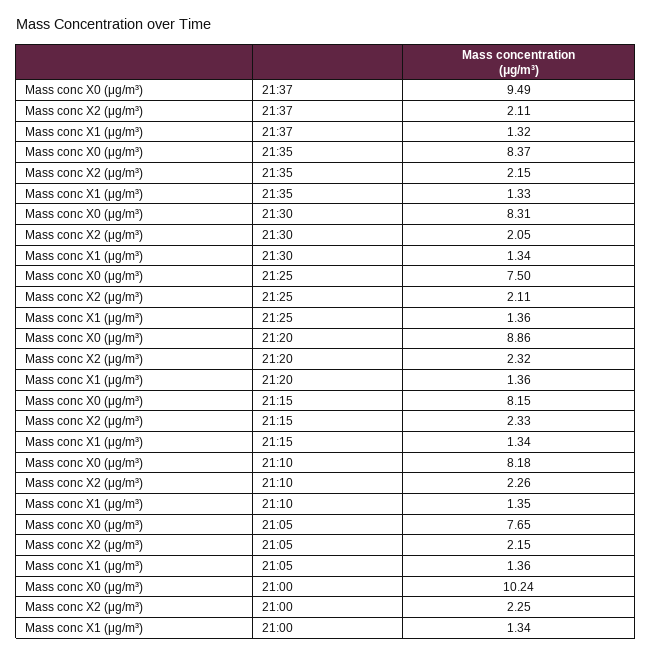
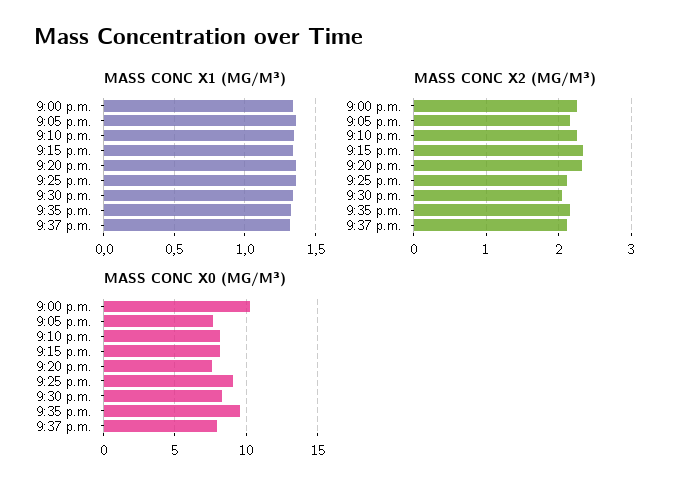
Mass conc X0 (μg/m³), 21:37: 9.49 -> 8
Mass conc X0 (μg/m³), 21:35: 8.37 -> 9.5
Mass conc X0 (μg/m³), 21:25: 7.5 -> 9
Mass conc X0 (μg/m³), 21:20: 8.86 -> 7.5

